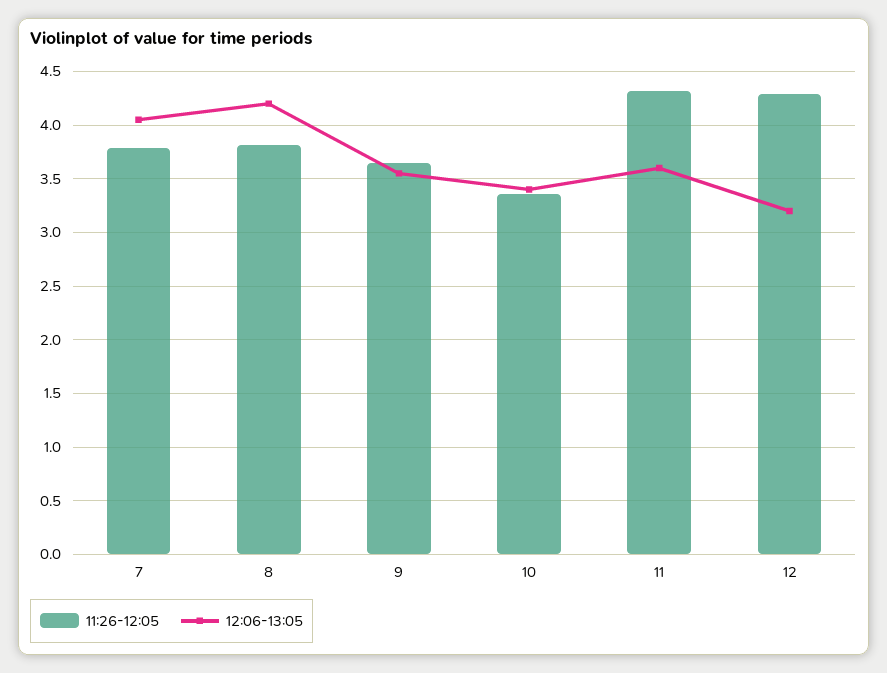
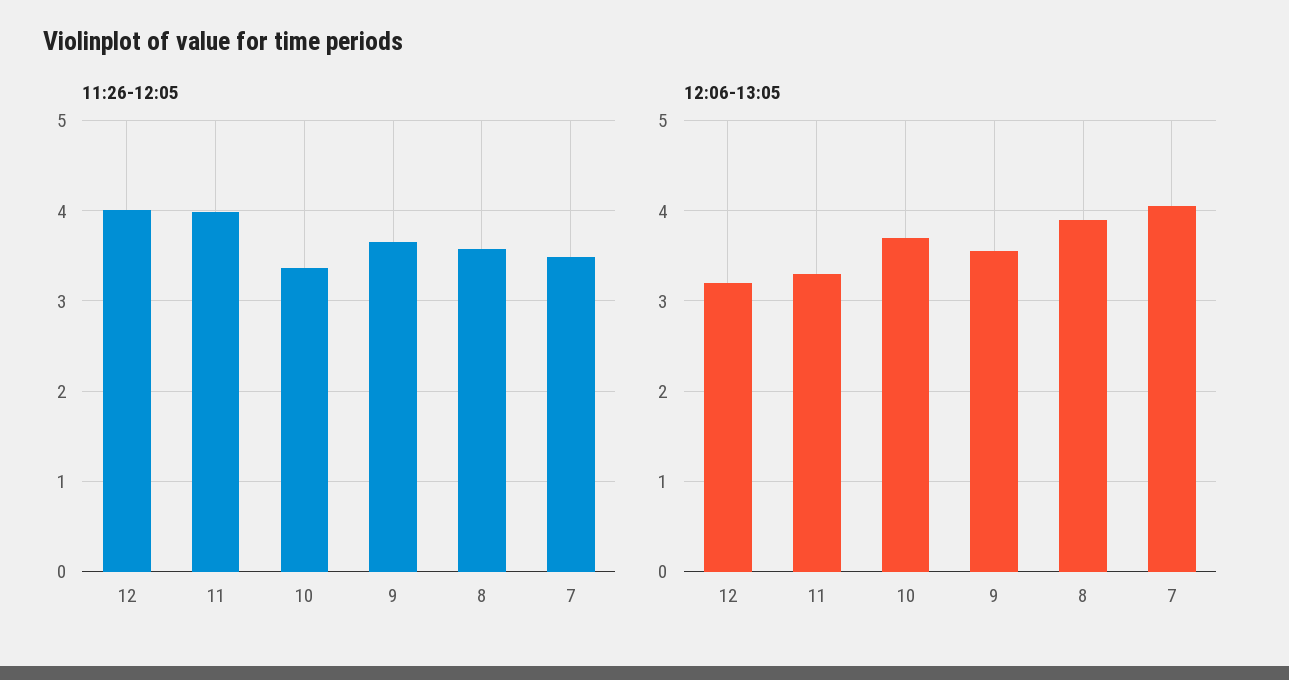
11:26-12:05, 7: 3.8 -> 3.5
11:26-12:05, 8: 3.8 -> 3.6
12:06-13:05, 8: 4.2 -> 3.9
12:06-13:05, 10: 3.4 -> 3.7
11:26-12:05, 11: 4.3 -> 4
12:06-13:05, 11: 3.6 -> 3.3
11:26-12:05, 12: 4.3 -> 4

